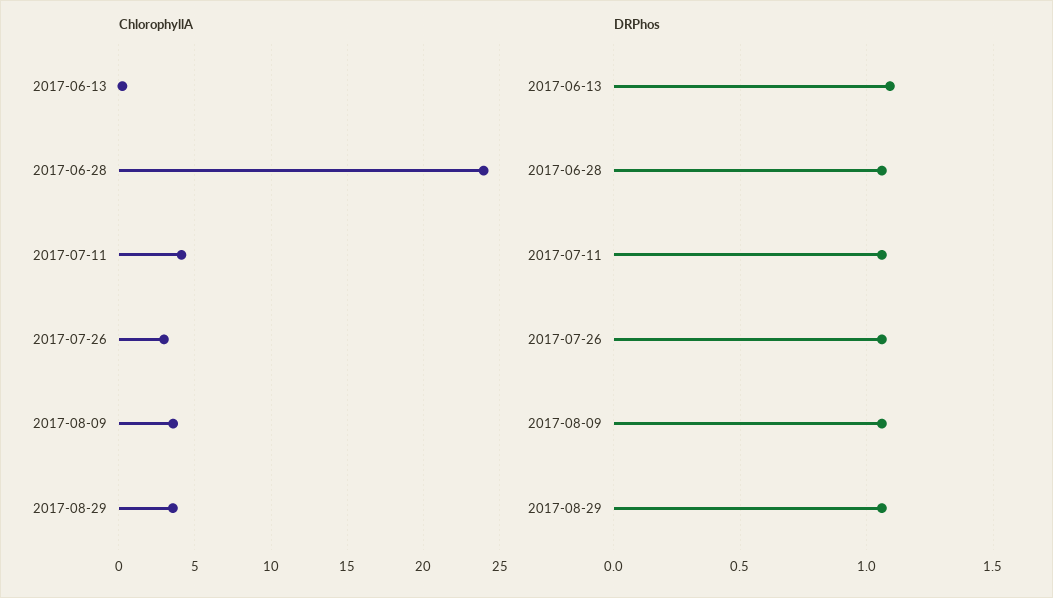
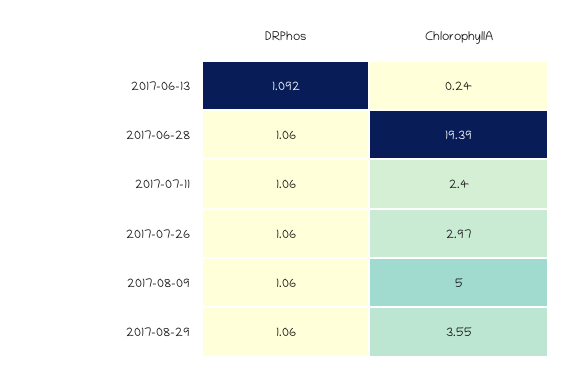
ChlorophyllA, 2017-06-28: 24 -> 19.39
ChlorophyllA, 2017-07-11: 4 -> 2.4
ChlorophyllA, 2017-08-09: 3.5 -> 5

